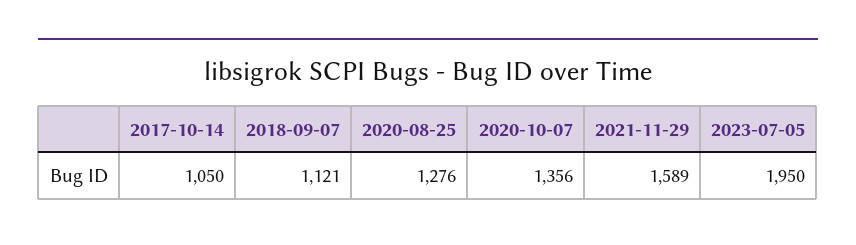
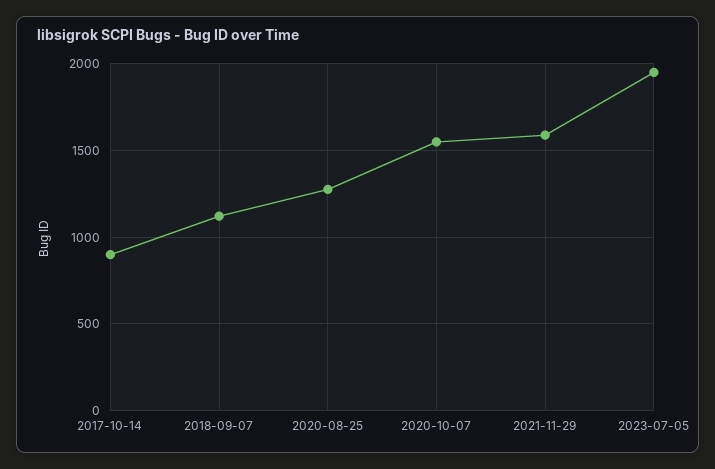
2017-10-14: 1050 -> 900
2020-10-07: 1356 -> 1550

